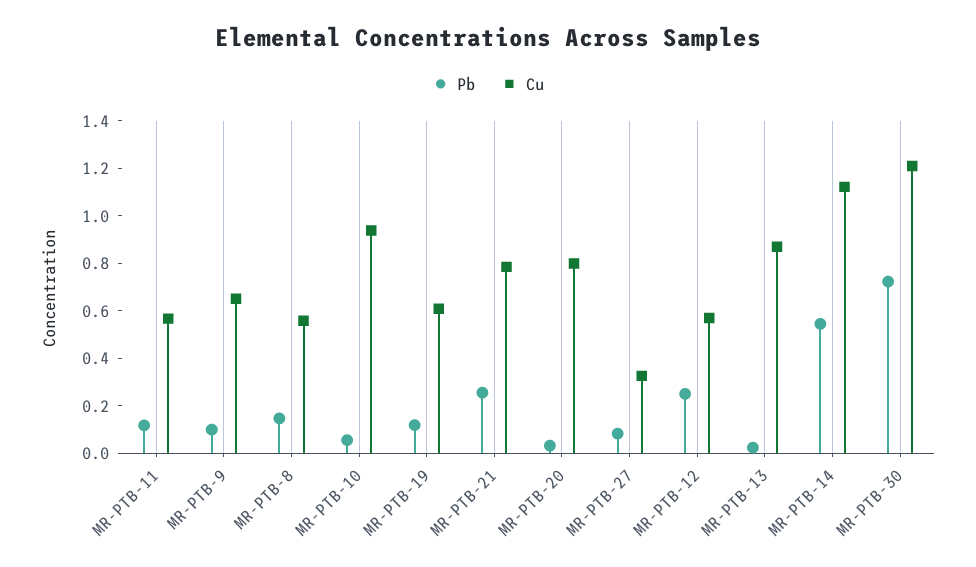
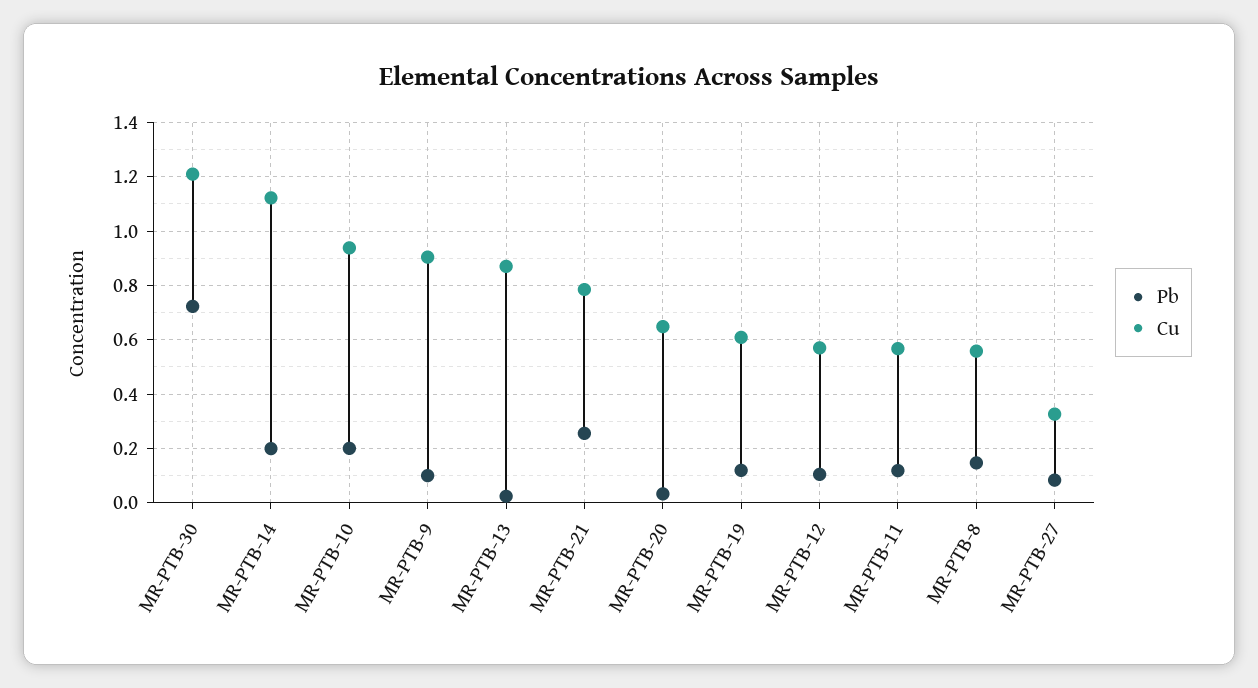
Cu, MR-PTB-9: 0.65 -> 0.9
Pb, MR-PTB-10: 0.05 -> 0.2
Cu, MR-PTB-20: 0.8 -> 0.65
Pb, MR-PTB-12: 0.25 -> 0.1
Pb, MR-PTB-14: 0.55 -> 0.2

